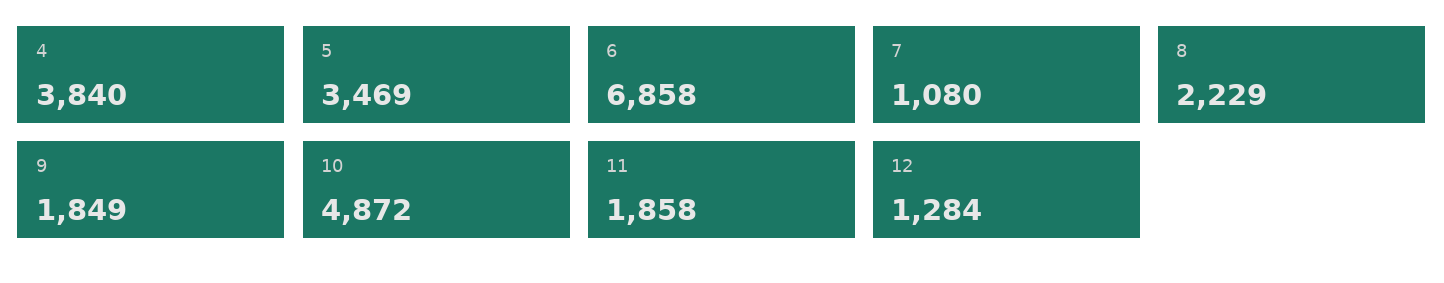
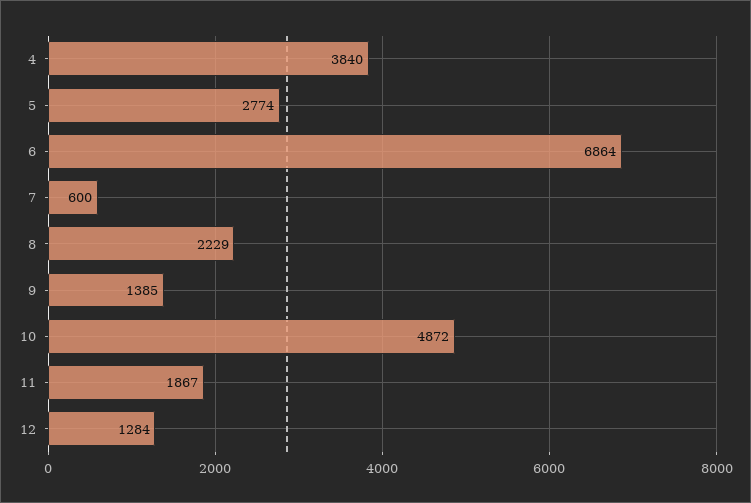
5: 3469 -> 2774
6: 6858 -> 6864
7: 1080 -> 600
9: 1849 -> 1385
11: 1858 -> 1867

